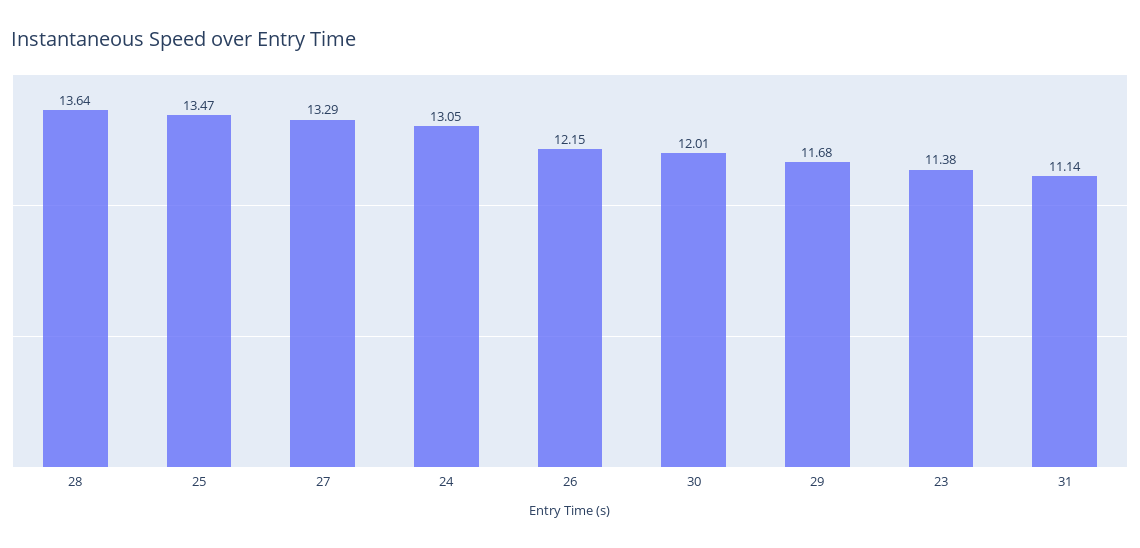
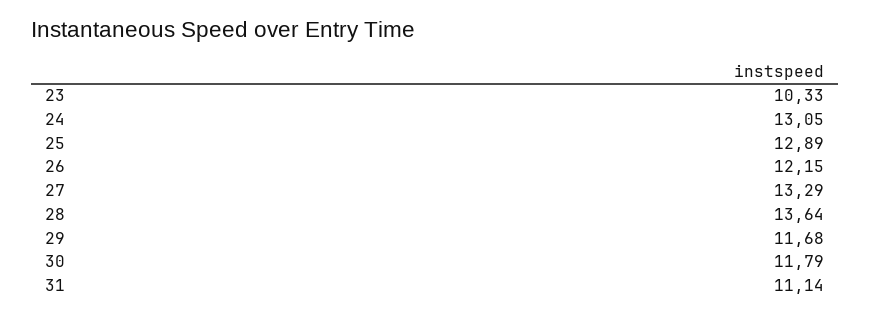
25: 13.47 -> 12.89
30: 12.01 -> 11.79
23: 11.38 -> 10.33

